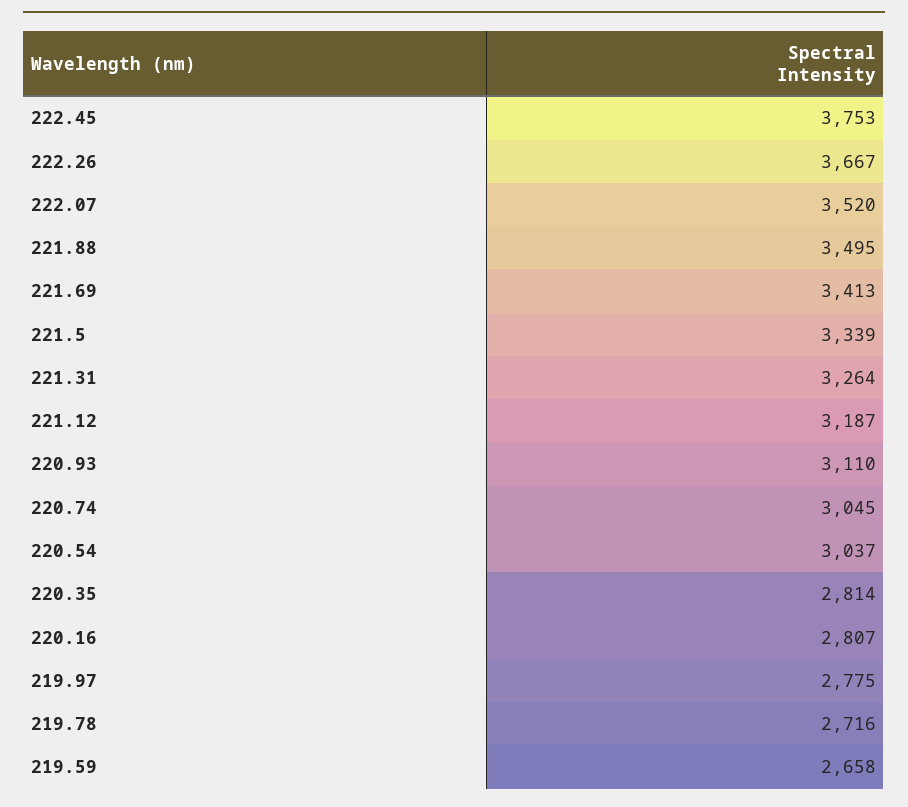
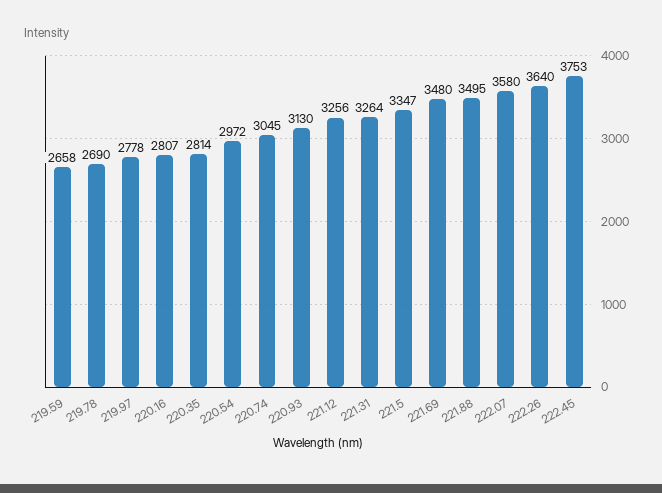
222.26: 3667 -> 3640
222.07: 3520 -> 3580
221.69: 3413 -> 3480
221.5: 3339 -> 3347
221.12: 3187 -> 3256
220.93: 3110 -> 3130
220.54: 3037 -> 2972
219.97: 2775 -> 2778
219.78: 2716 -> 2690

